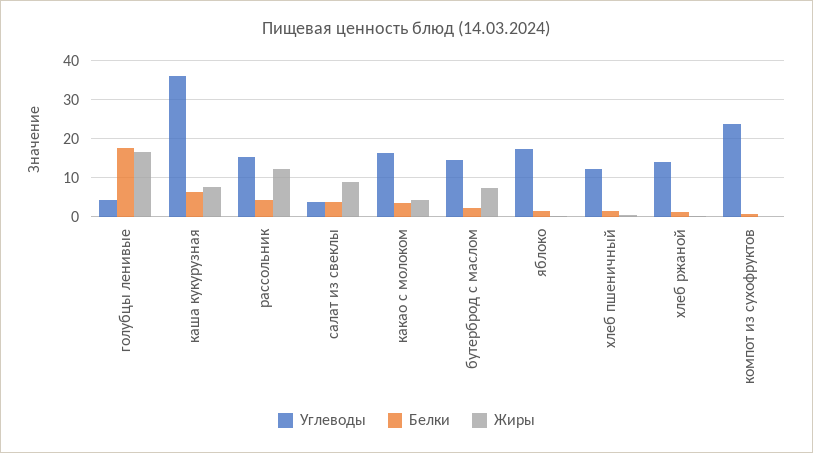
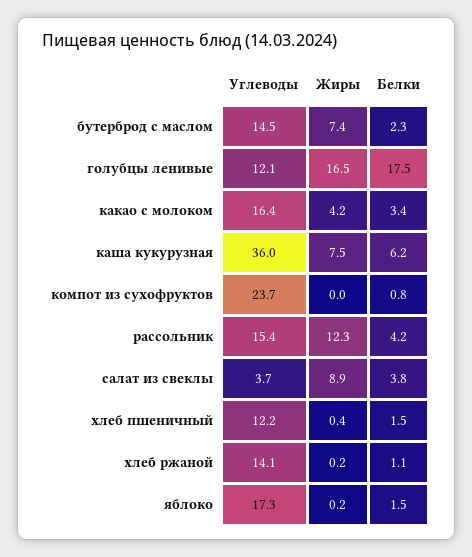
Углеводы, голубцы ленивые: 4 -> 12.1

